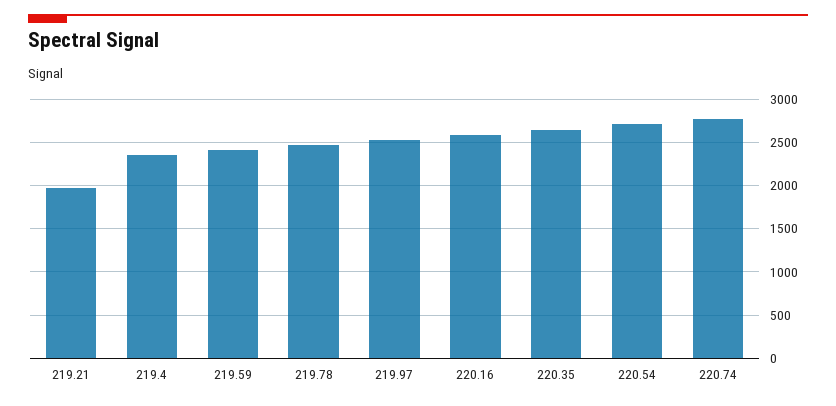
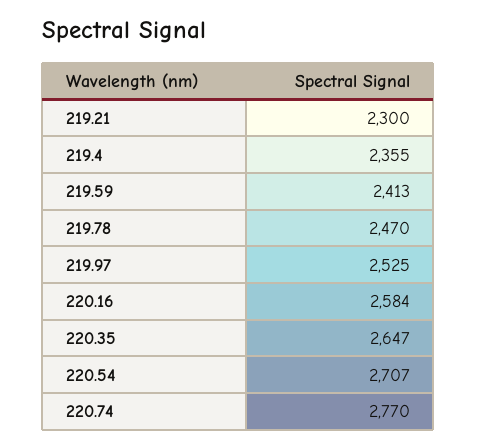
219.21: 2000 -> 2300

